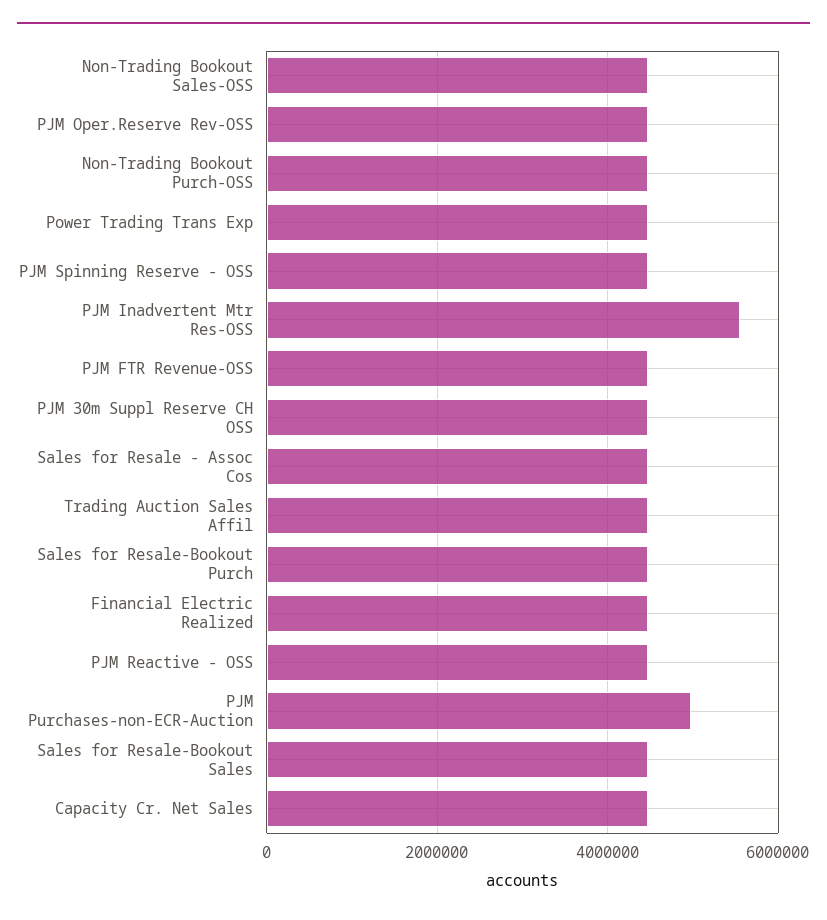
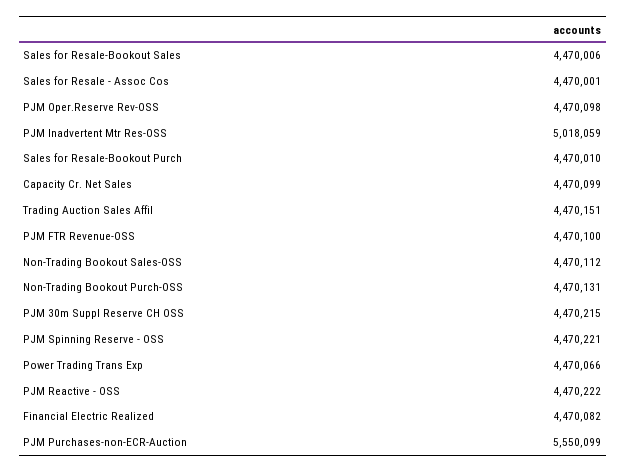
PJM Inadvertent Mtr Res-OSS: 5600000 -> 5018059
PJM Purchases-non-ECR-Auction: 5000000 -> 5550099

